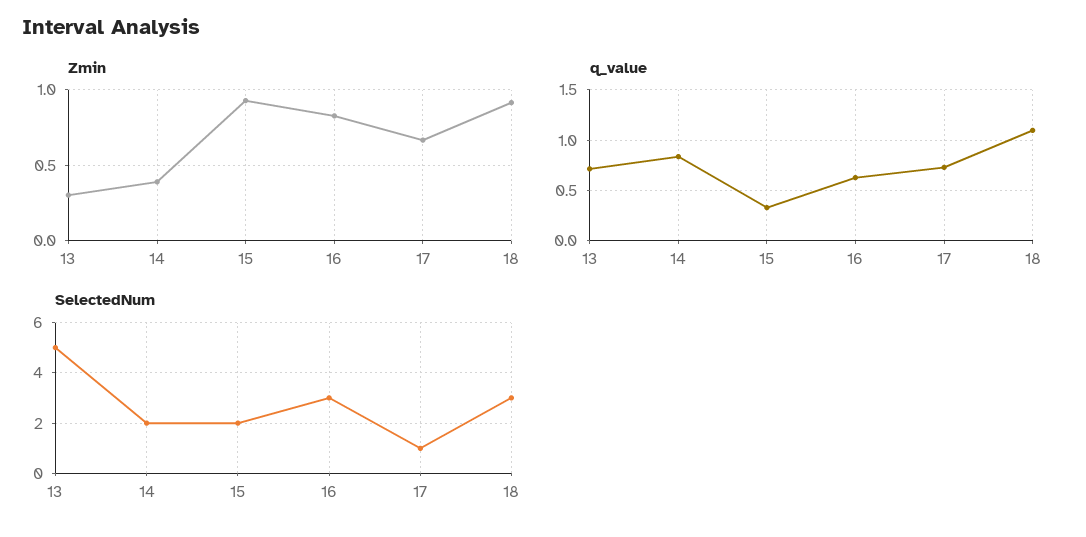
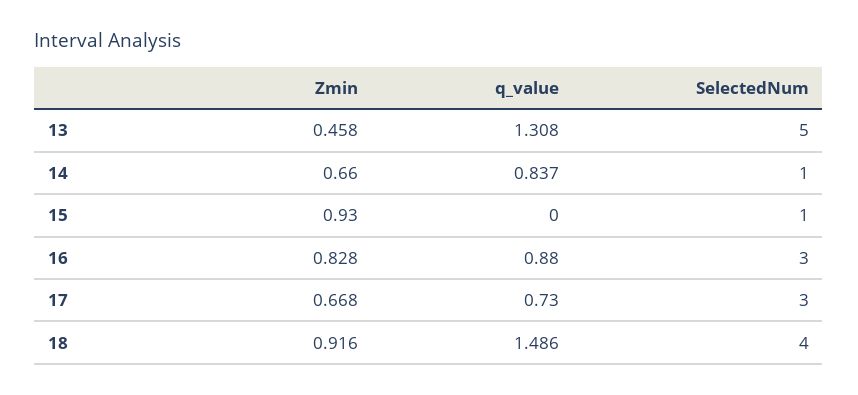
Zmin, 13: 0.3 -> 0.458
Zmin, 14: 0.4 -> 0.66
q_value, 13: 0.7 -> 1.308
q_value, 15: 0.3 -> 0
q_value, 16: 0.6 -> 0.88
q_value, 18: 1.1 -> 1.486
SelectedNum, 14: 2 -> 1
SelectedNum, 15: 2 -> 1
SelectedNum, 17: 1 -> 3
SelectedNum, 18: 3 -> 4

